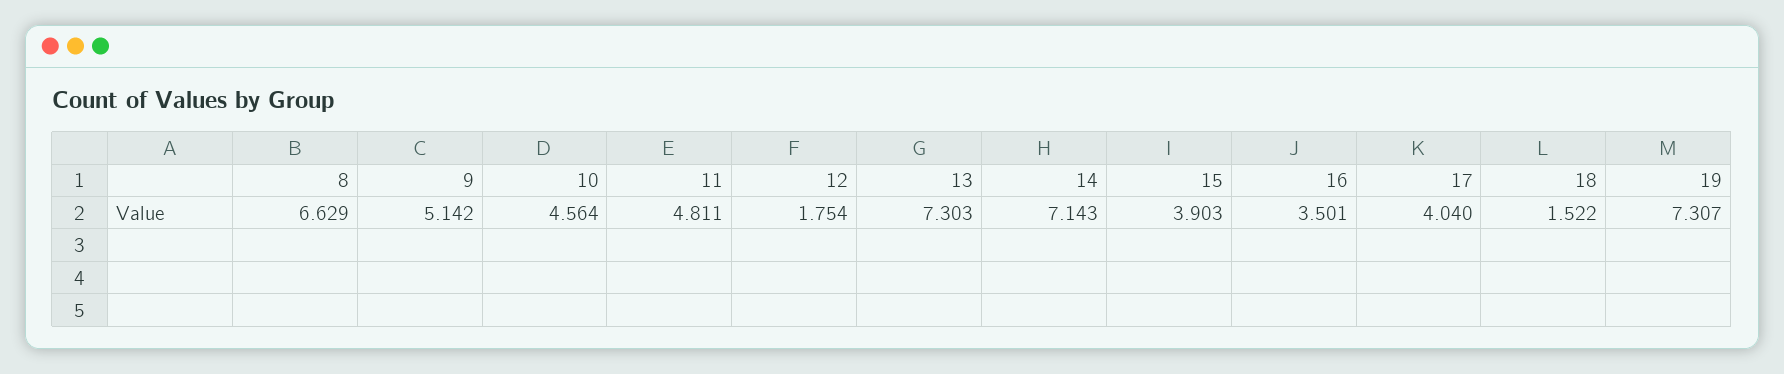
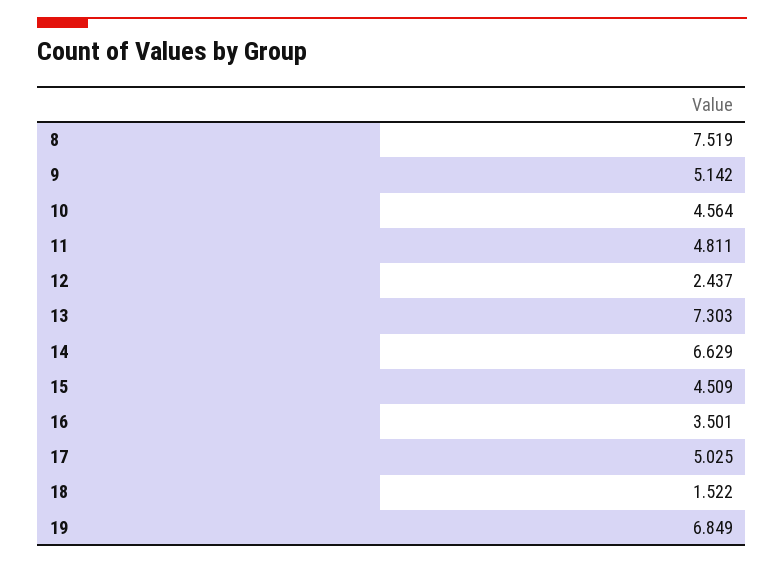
8: 6.629 -> 7.519
12: 1.754 -> 2.437
14: 7.143 -> 6.629
15: 3.903 -> 4.509
17: 4.04 -> 5.025
19: 7.307 -> 6.849

